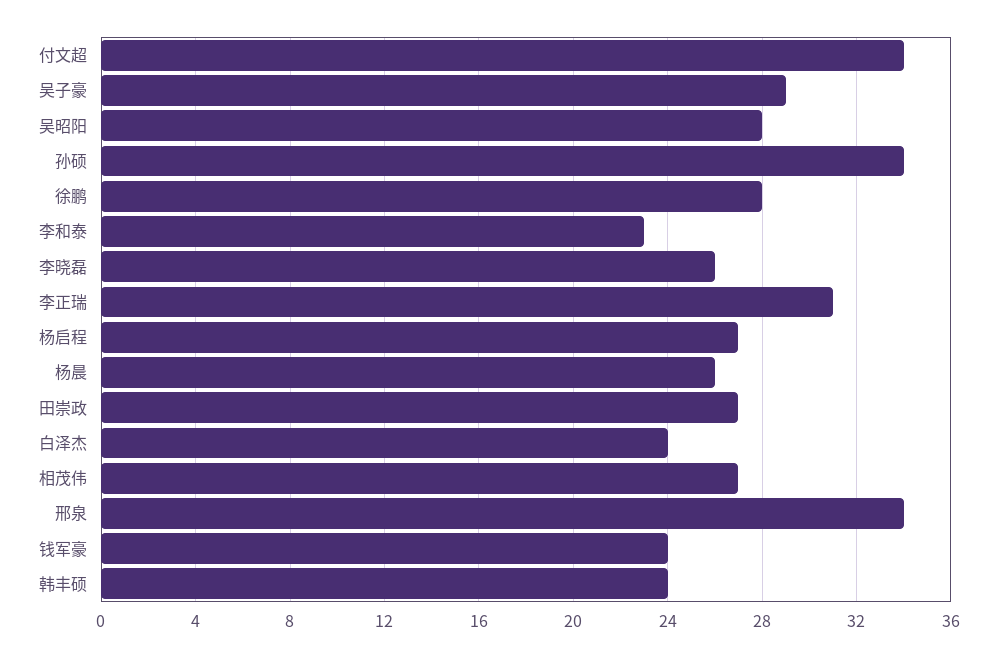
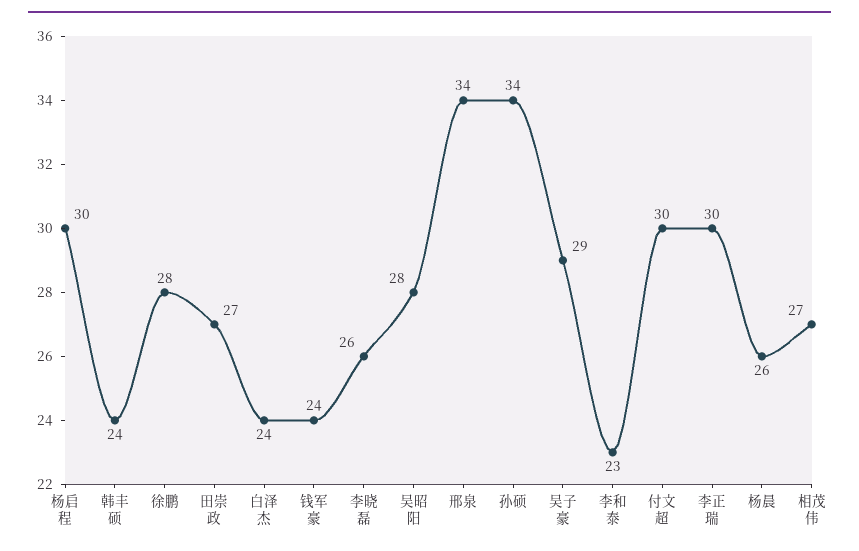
付文超: 34 -> 30
李正瑞: 31 -> 30
杨启程: 27 -> 30

